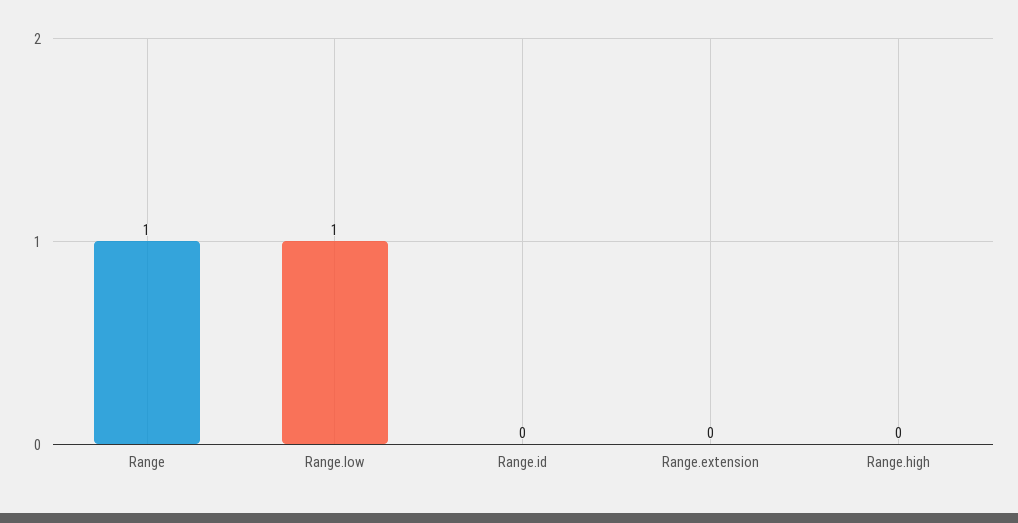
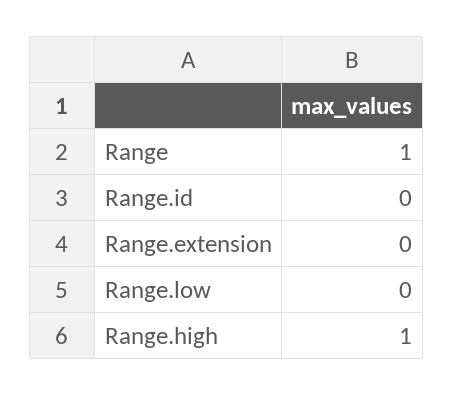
Range.low: 1 -> 0
Range.high: 0 -> 1

